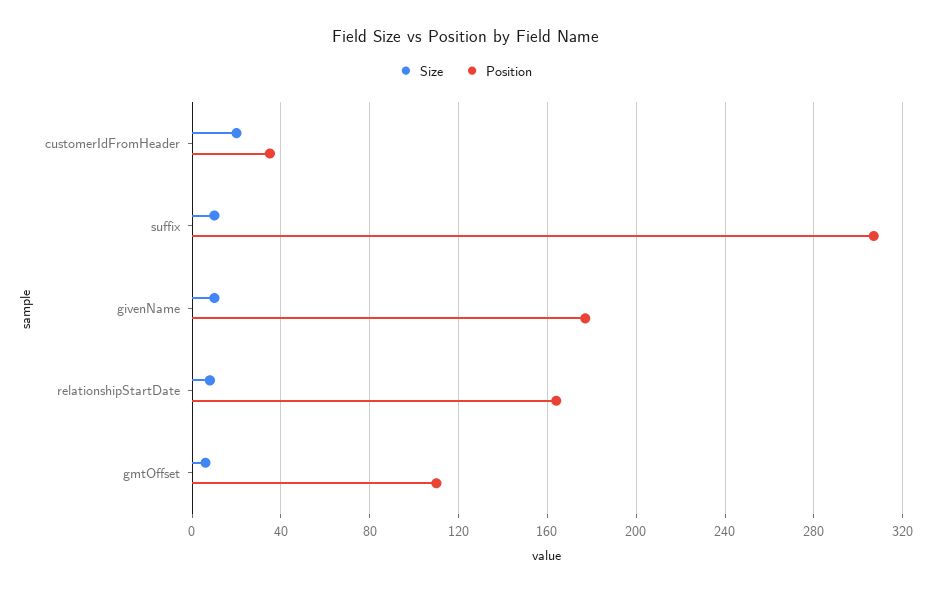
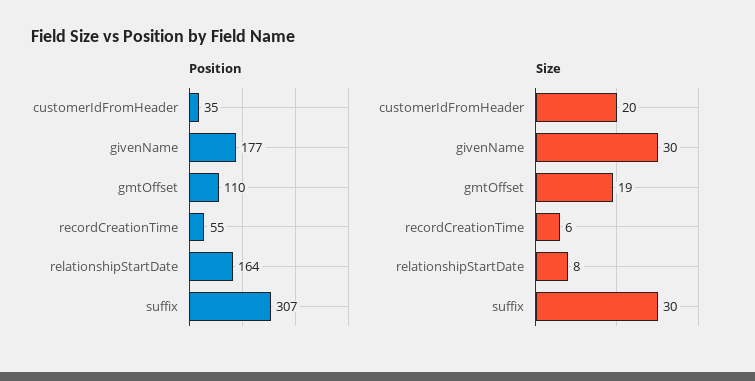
Size, suffix: 10 -> 30
Size, givenName: 10 -> 30
Size, gmtOffset: 5 -> 19
Position, recordCreationTime: none -> 55
Size, recordCreationTime: none -> 6

